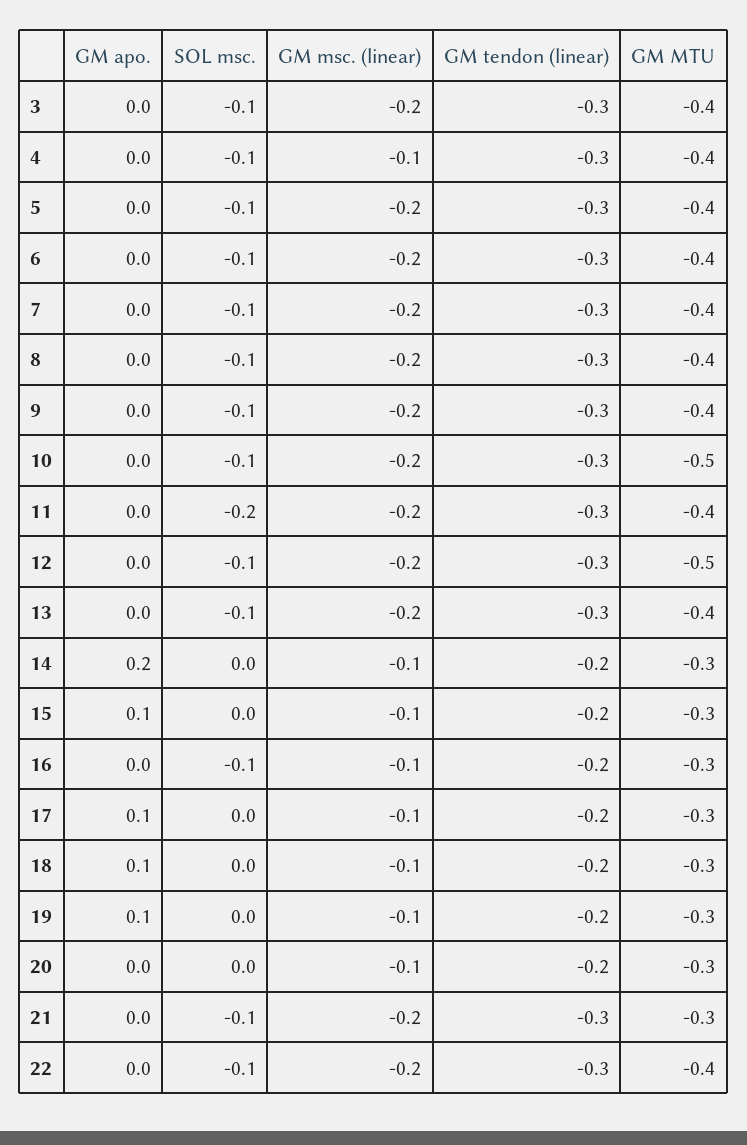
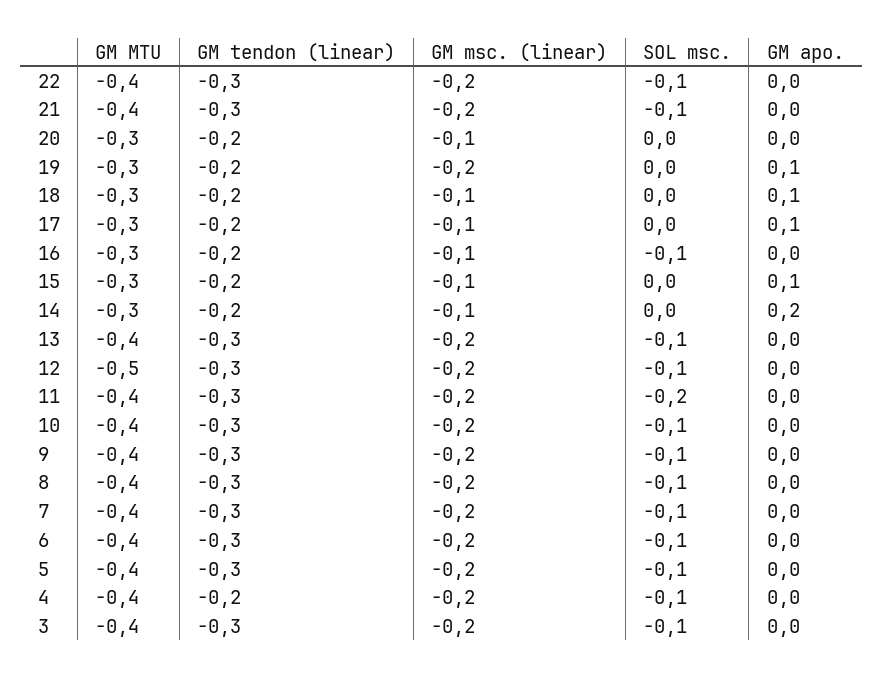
GM msc. (linear), 4: -0.1 -> -0.2
GM tendon (linear), 4: -0.3 -> -0.2
GM MTU, 10: -0.5 -> -0.4
GM msc. (linear), 19: -0.1 -> -0.2
GM MTU, 21: -0.3 -> -0.4

